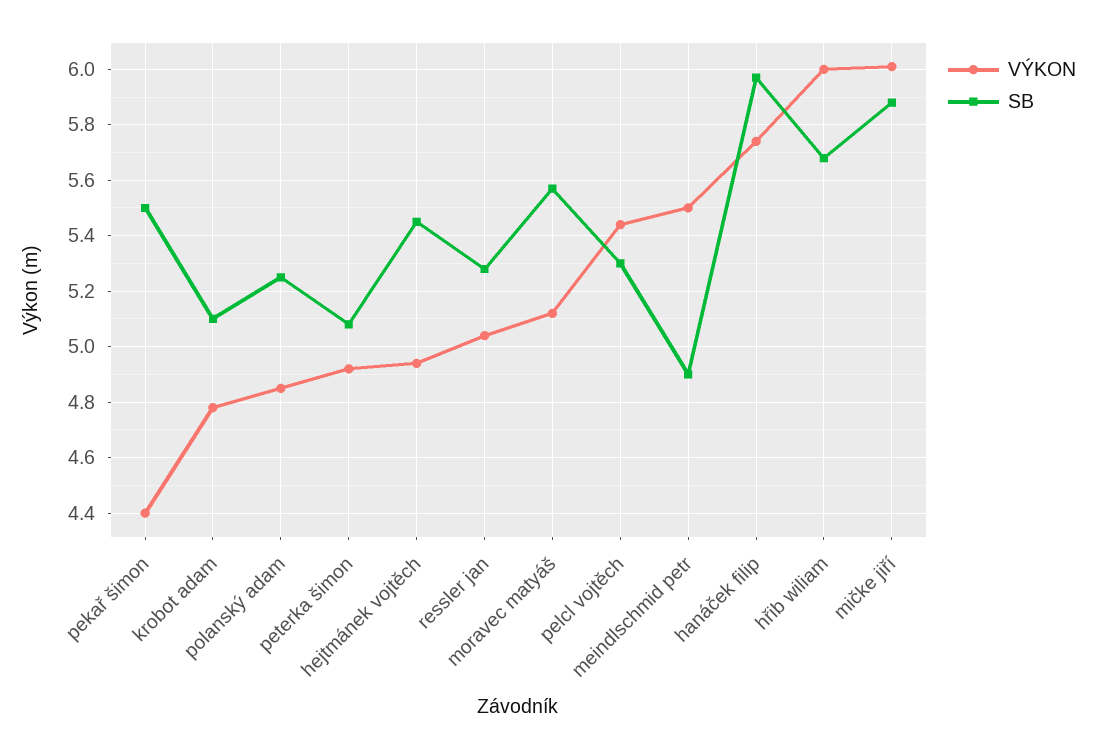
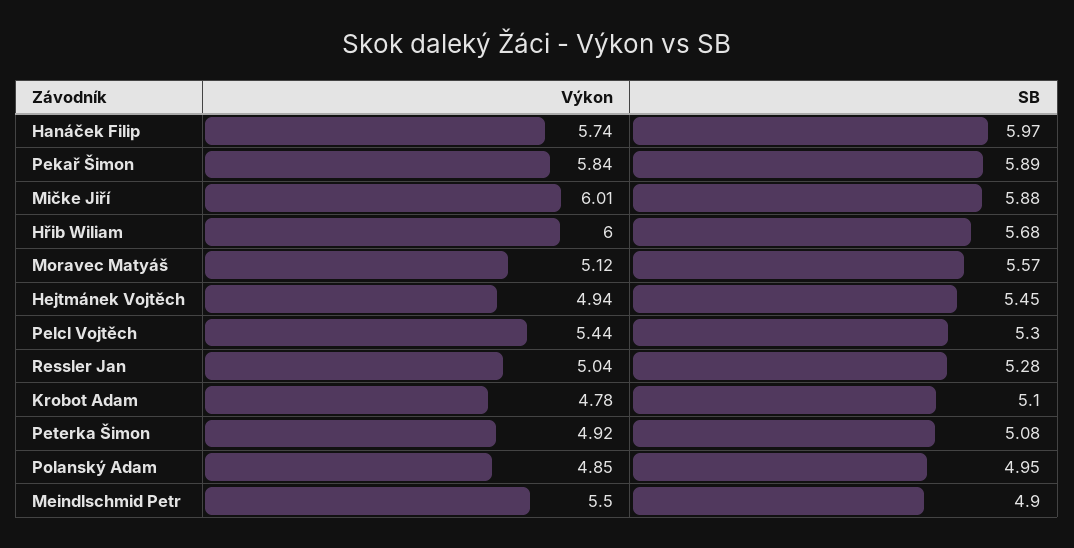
VÝKON, pekař šimon: 4.4 -> 5.84
SB, pekař šimon: 5.5 -> 5.89
SB, polanský adam: 5.25 -> 4.95

